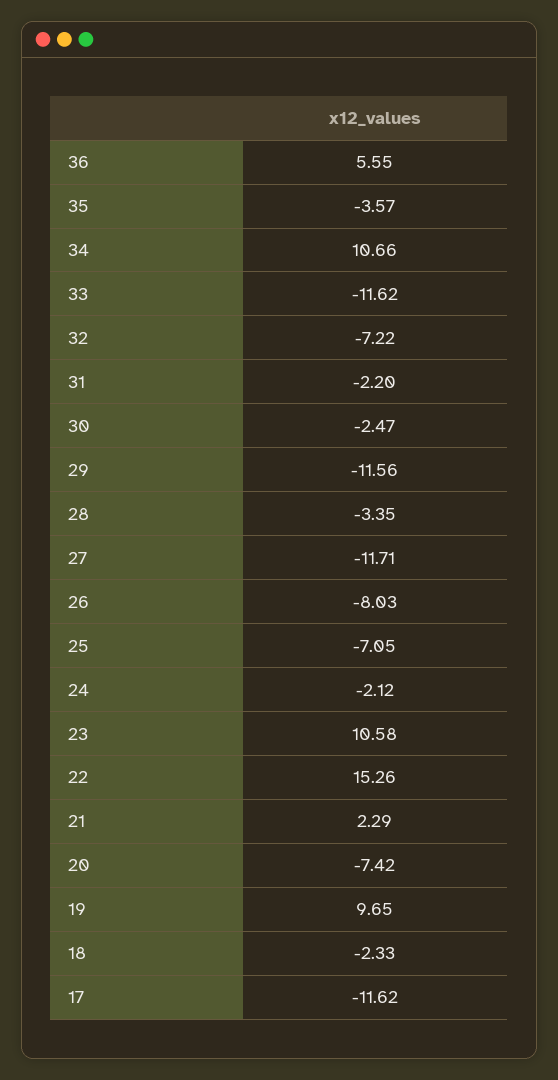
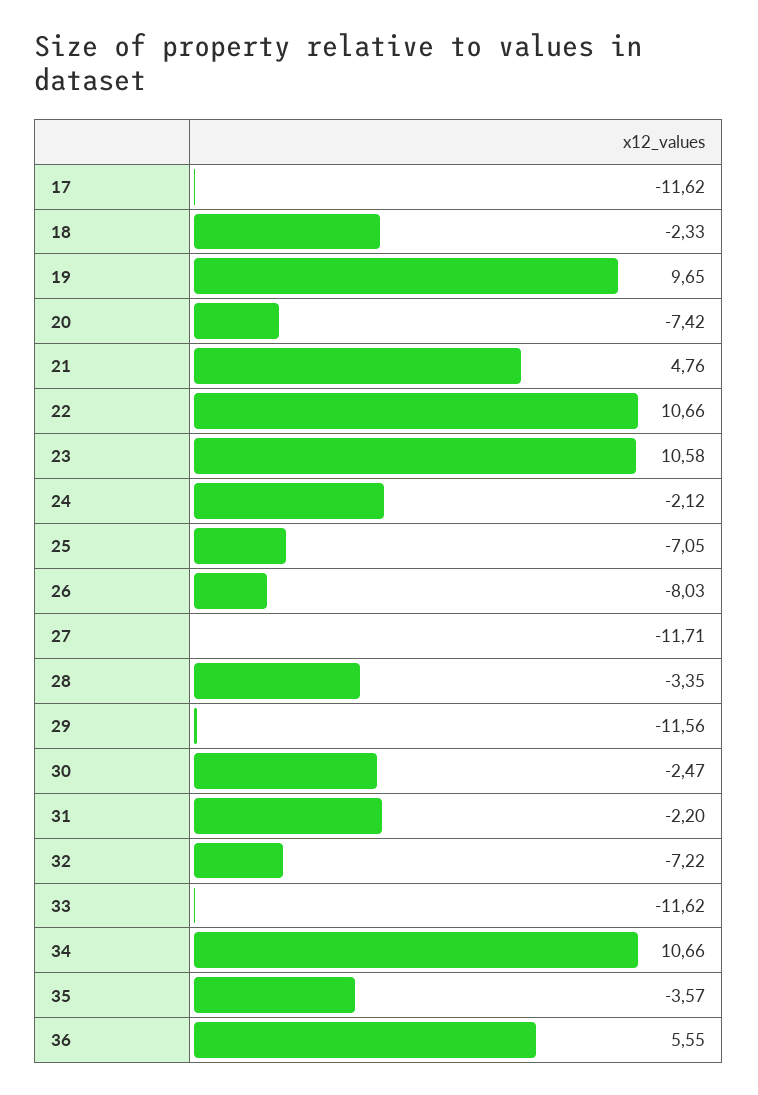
22: 15.26 -> 10.66
21: 2.29 -> 4.76

